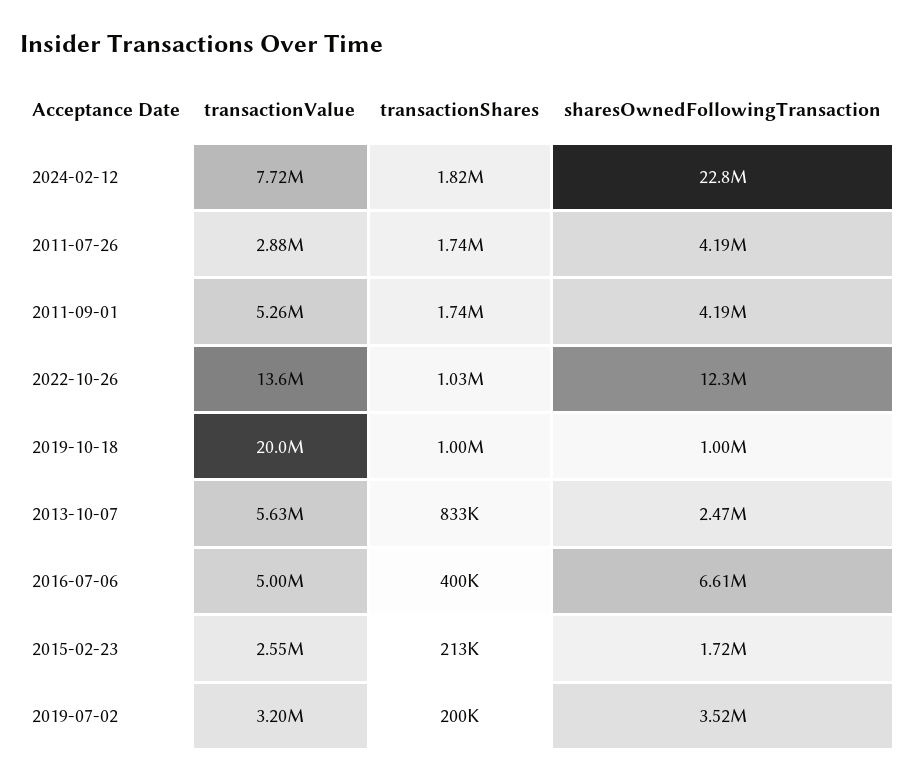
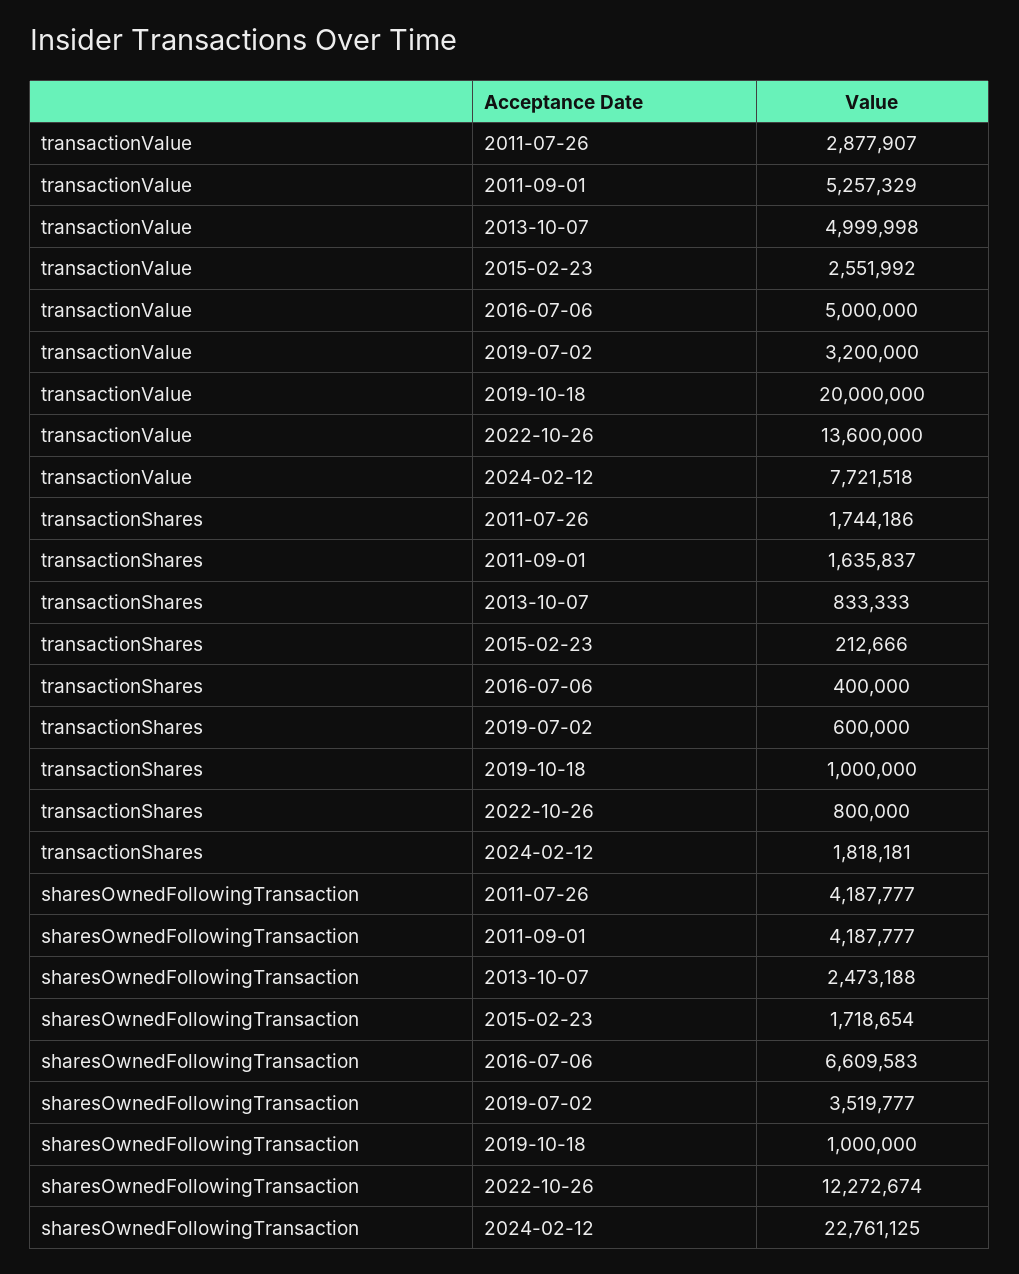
transactionShares, 2011-09-01: 1740000 -> 1635837
transactionShares, 2022-10-26: 1030000 -> 800000
transactionValue, 2013-10-07: 5630000 -> 4999998
transactionShares, 2019-07-02: 200000 -> 600000

